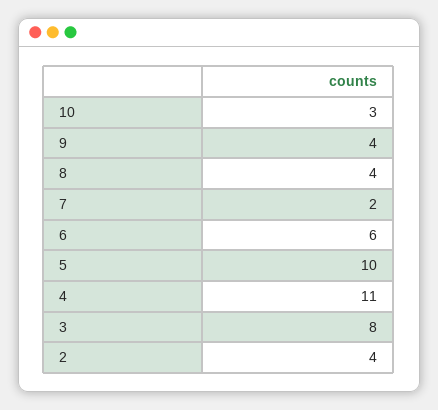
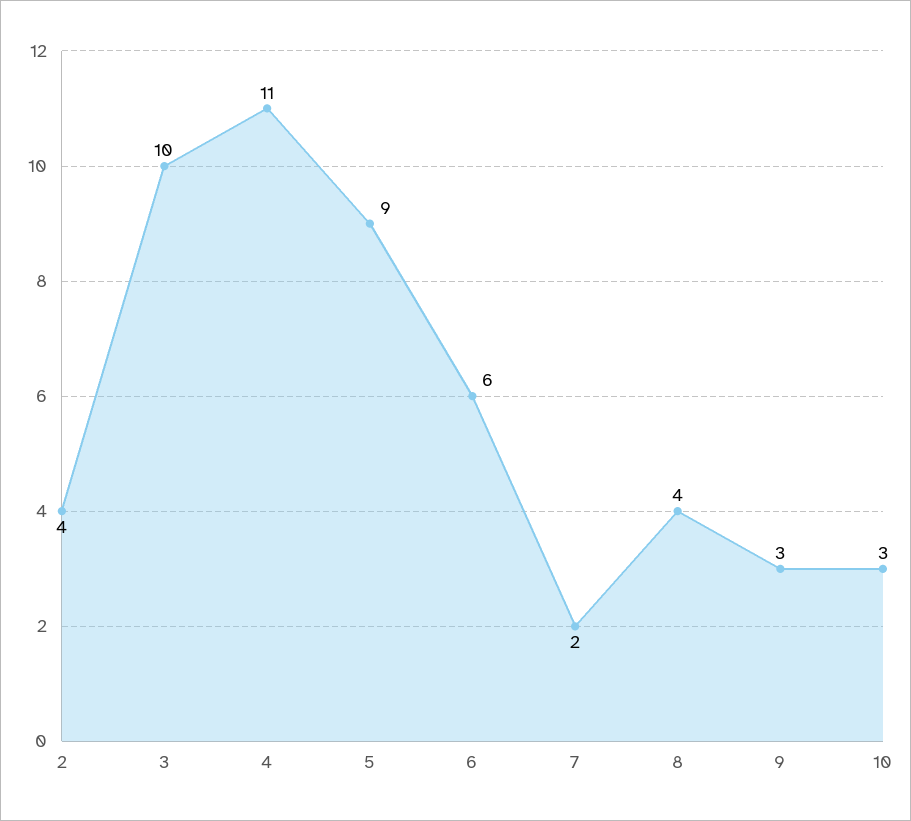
9: 4 -> 3
5: 10 -> 9
3: 8 -> 10

